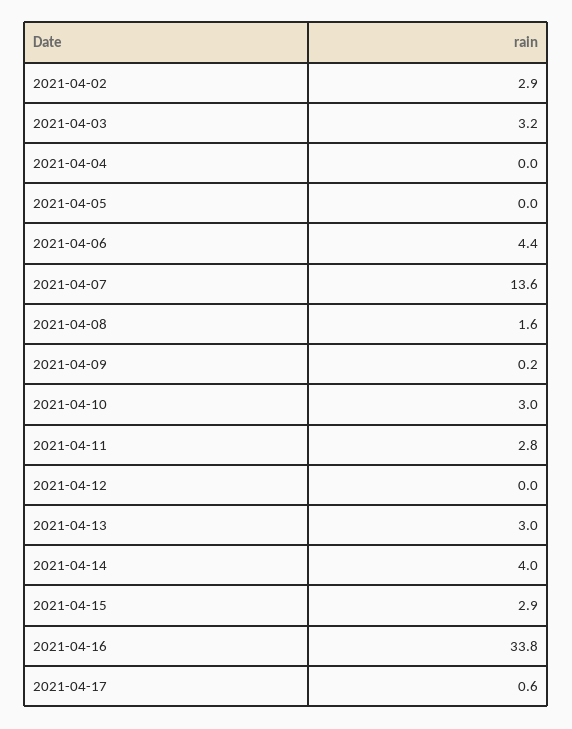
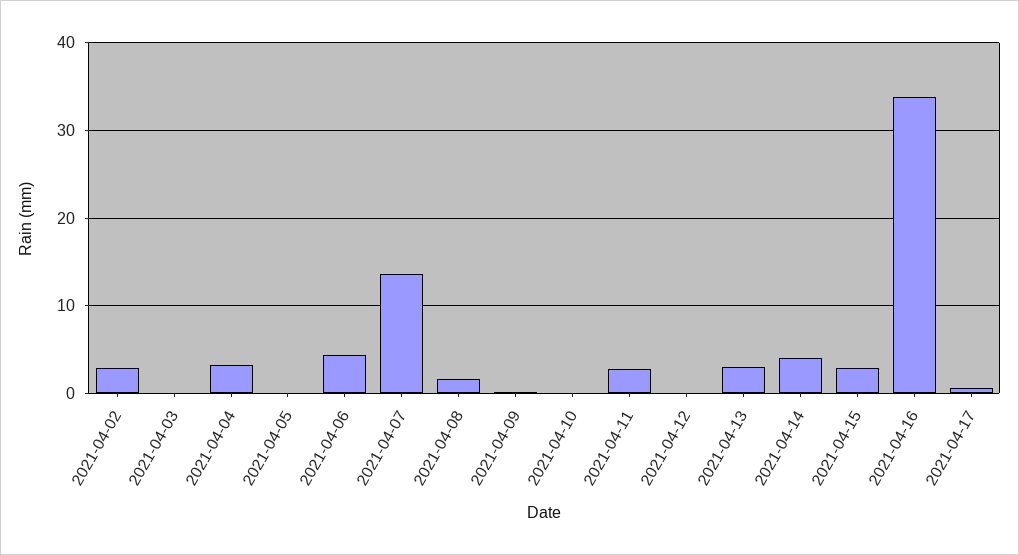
2021-04-03: 3.2 -> 0
2021-04-04: 0 -> 3
2021-04-10: 3 -> 0

